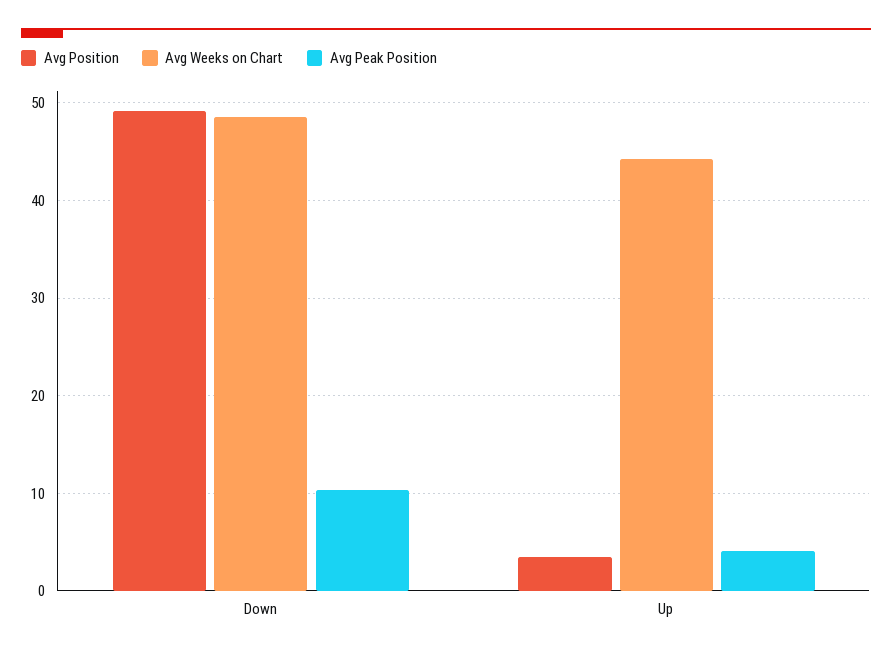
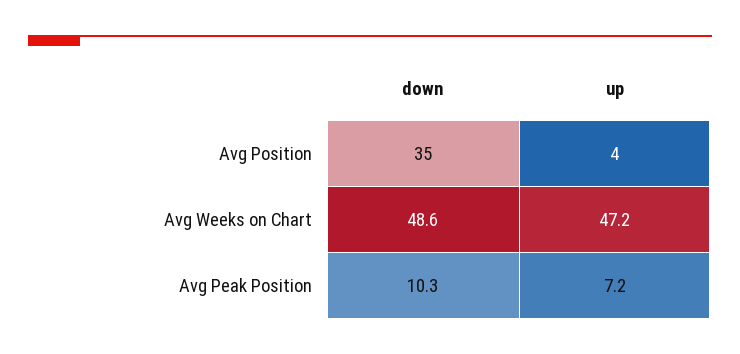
Avg Position, Down: 49 -> 35
Avg Weeks on Chart, Up: 44 -> 47.2
Avg Peak Position, Up: 4 -> 7.2

